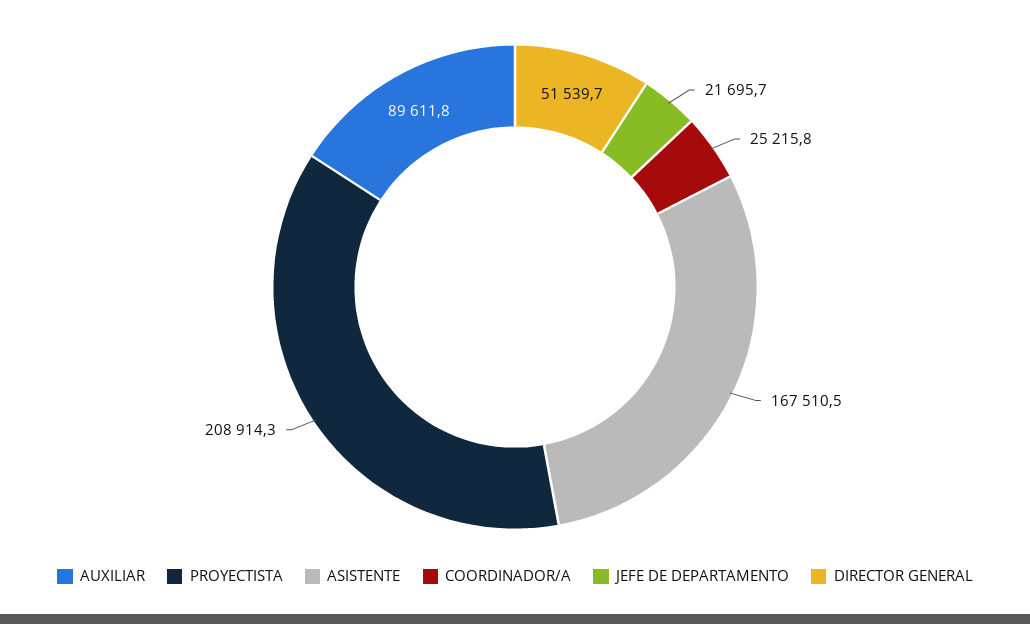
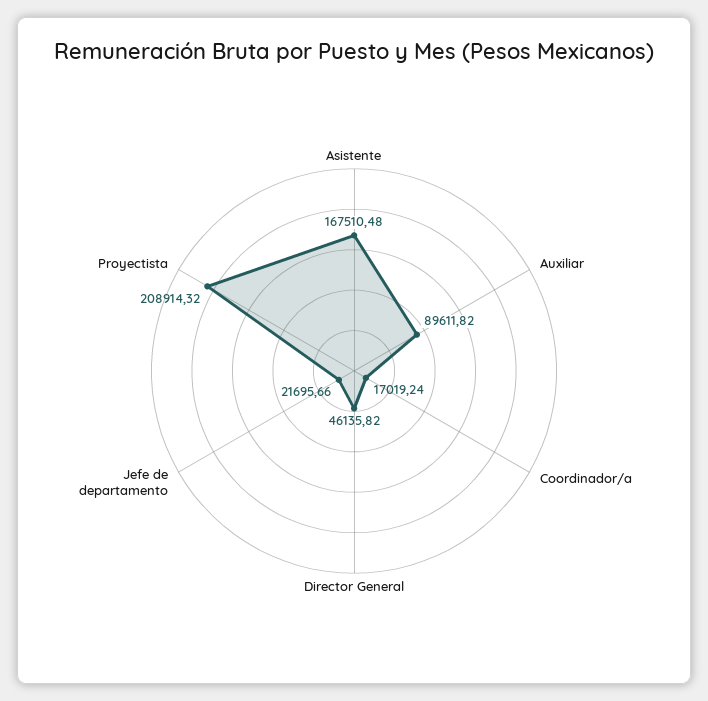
COORDINADOR/A: 25215.8 -> 17019.24
DIRECTOR GENERAL: 51539.7 -> 46135.82

